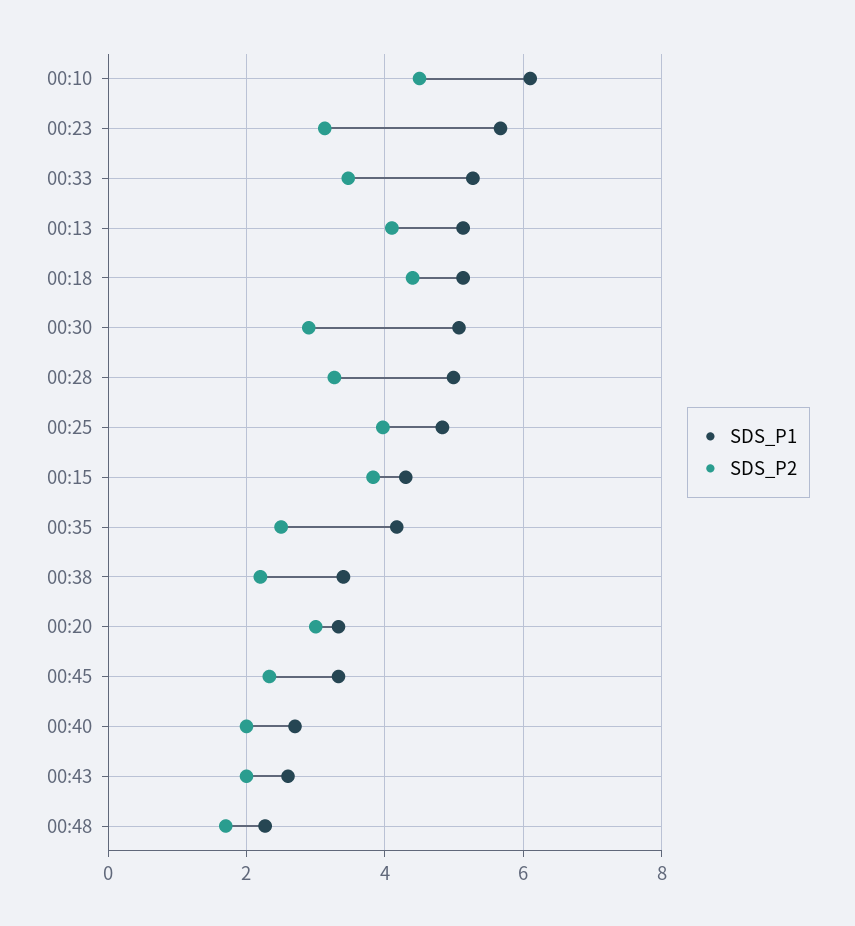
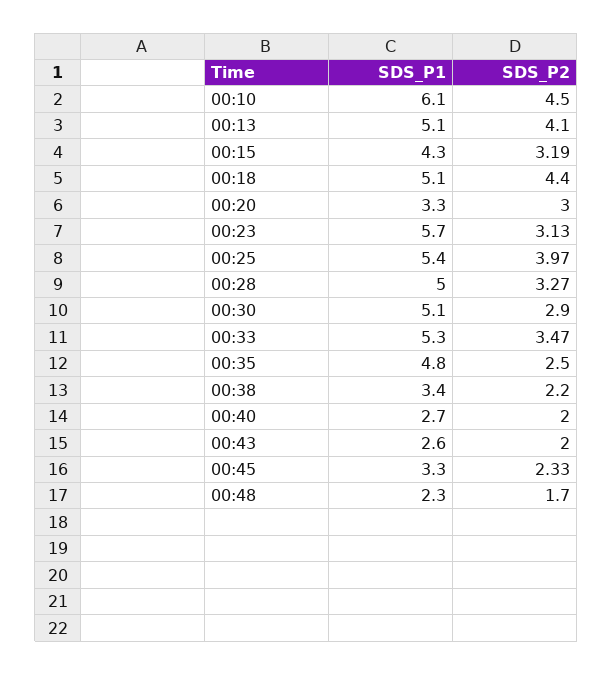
SDS_P1, 00:25: 4.8 -> 5.4
SDS_P2, 00:15: 3.8 -> 3.19
SDS_P1, 00:35: 4.2 -> 4.8

